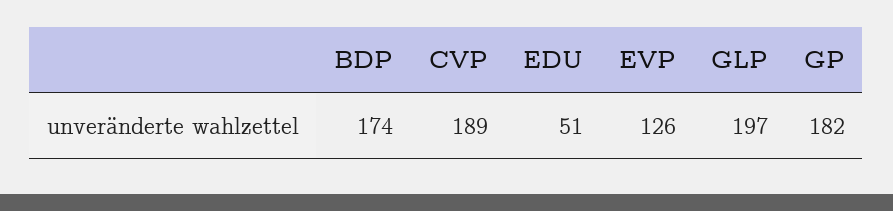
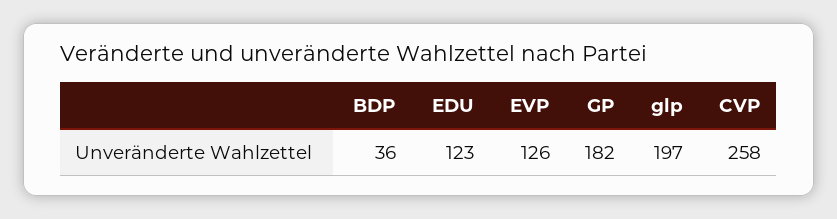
BDP: 174 -> 36
CVP: 189 -> 258
EDU: 51 -> 123

